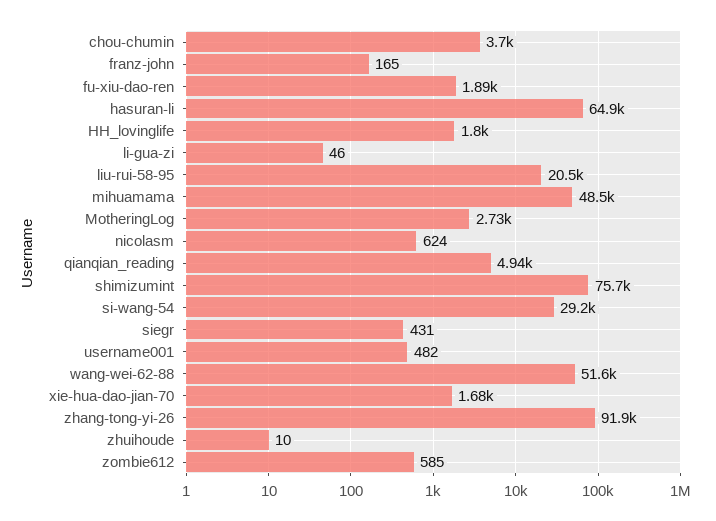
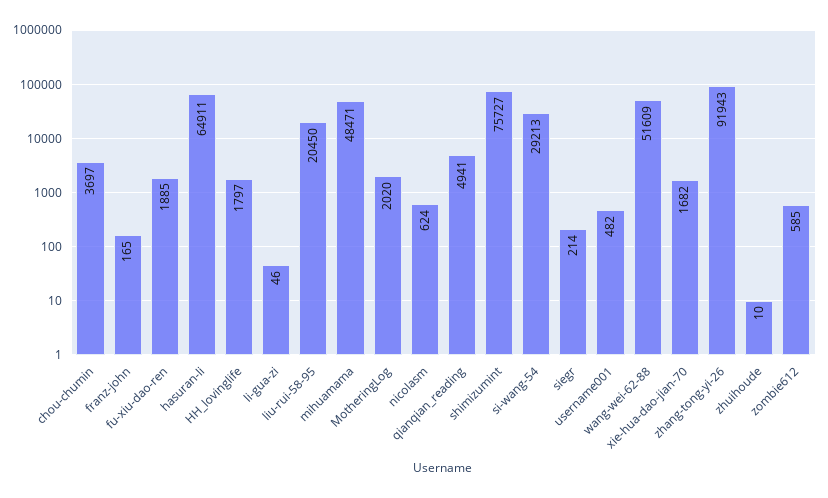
MotheringLog: 2730 -> 2020
siegr: 431 -> 214

